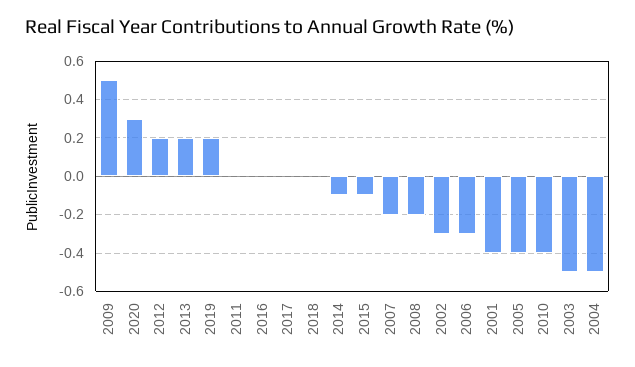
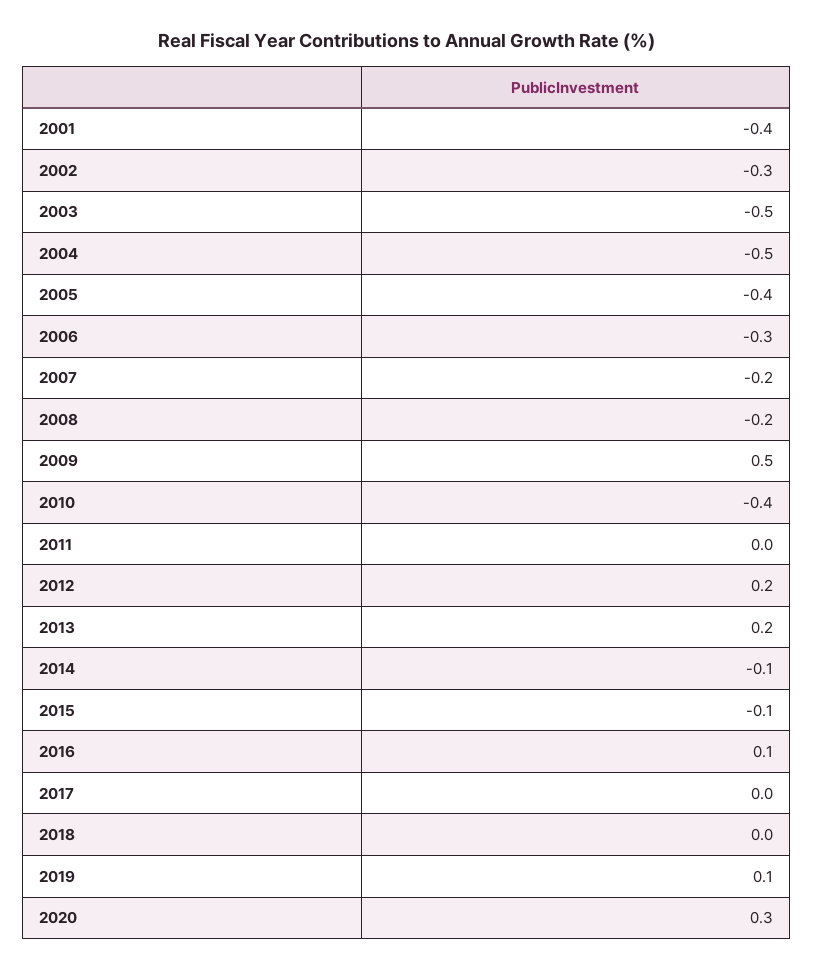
2019: 0.2 -> 0.1
2016: 0 -> 0.1

